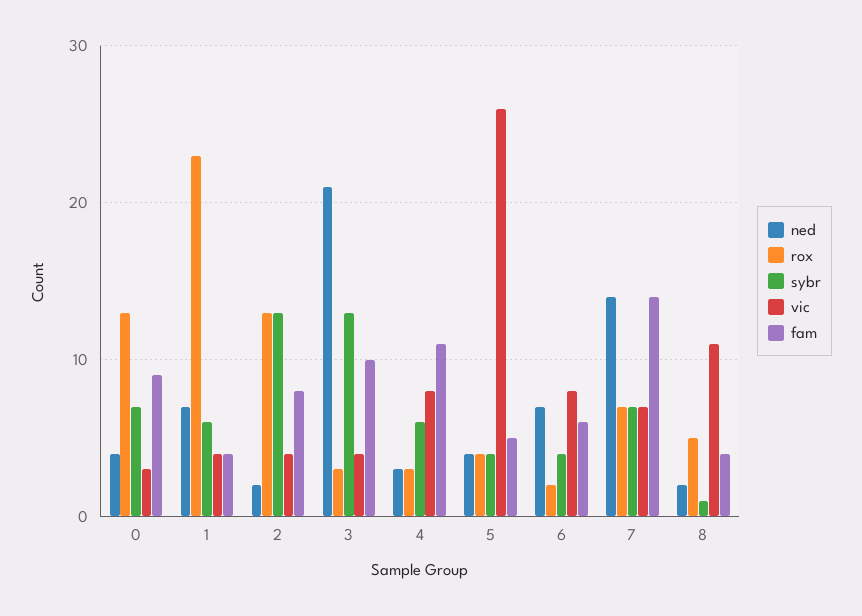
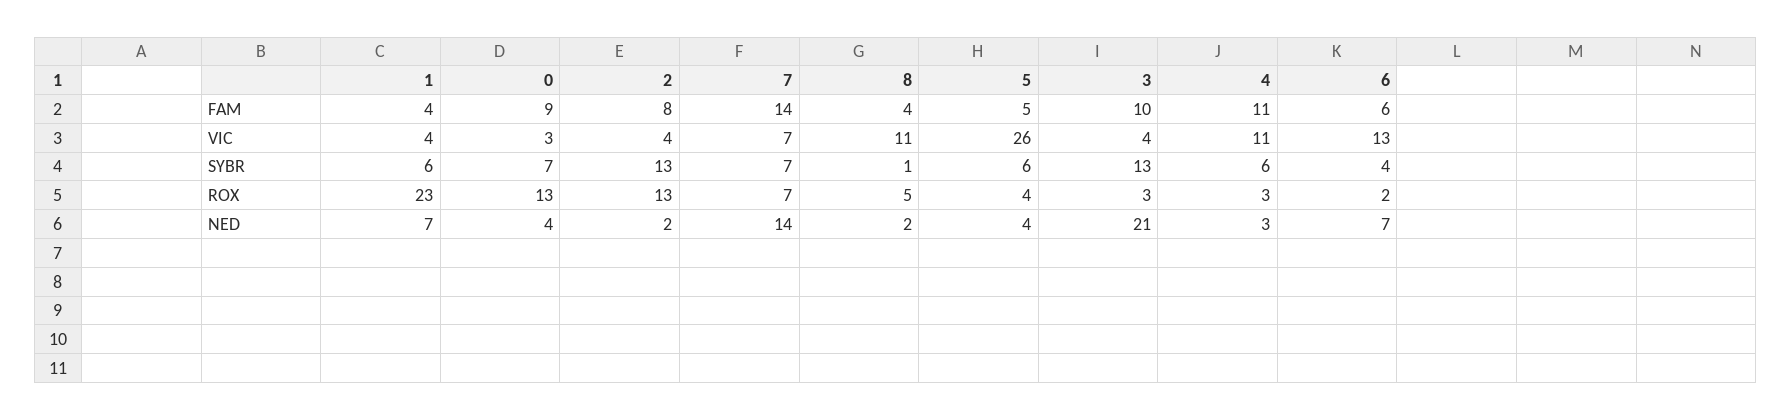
vic, 4: 8 -> 11
sybr, 5: 4 -> 6
vic, 6: 8 -> 13

